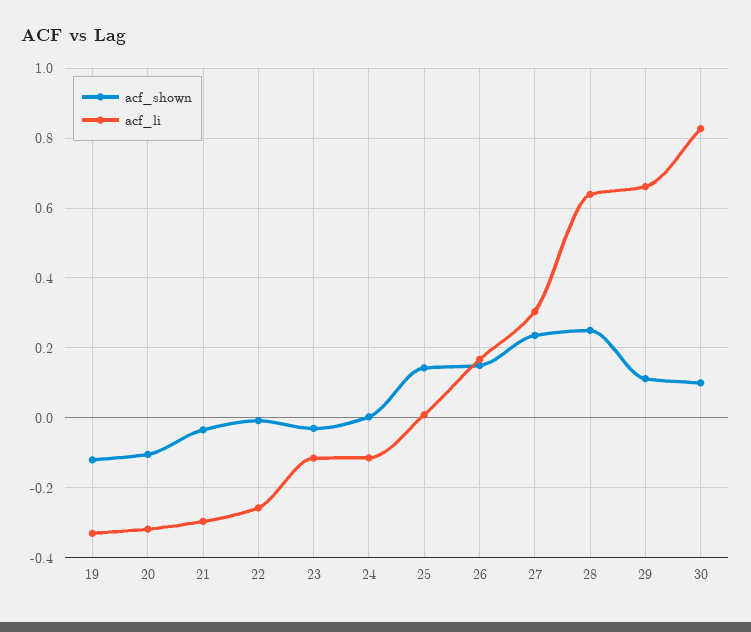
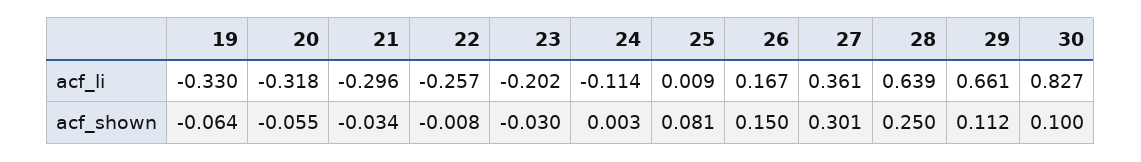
acf_shown, 19: -0.12 -> -0.064
acf_shown, 20: -0.1 -> -0.055
acf_li, 23: -0.12 -> -0.202
acf_shown, 25: 0.14 -> 0.081
acf_shown, 27: 0.24 -> 0.301
acf_li, 27: 0.3 -> 0.361

